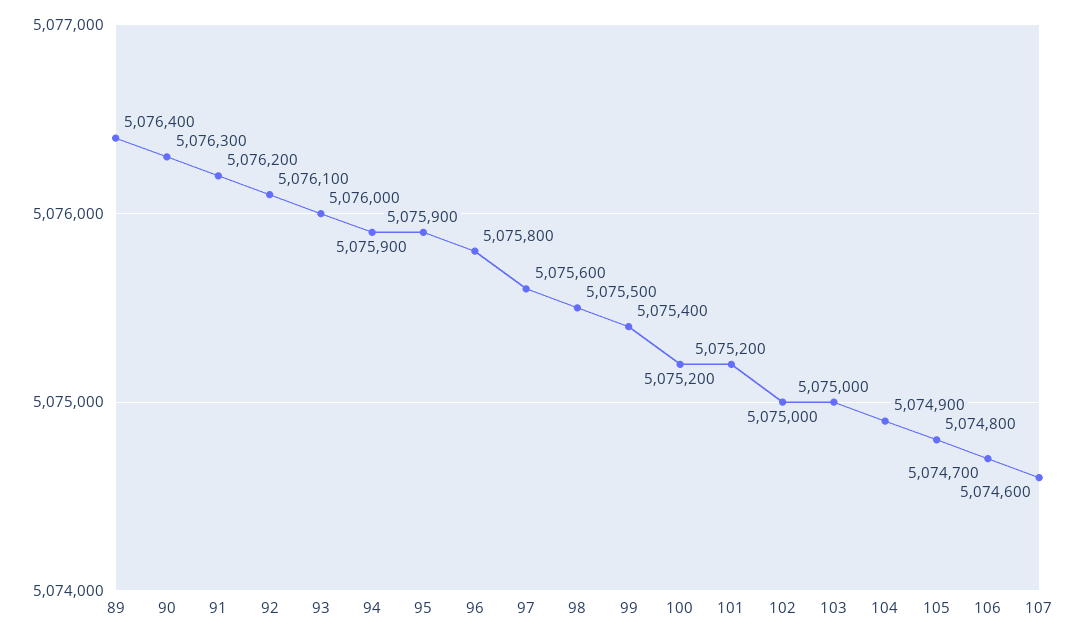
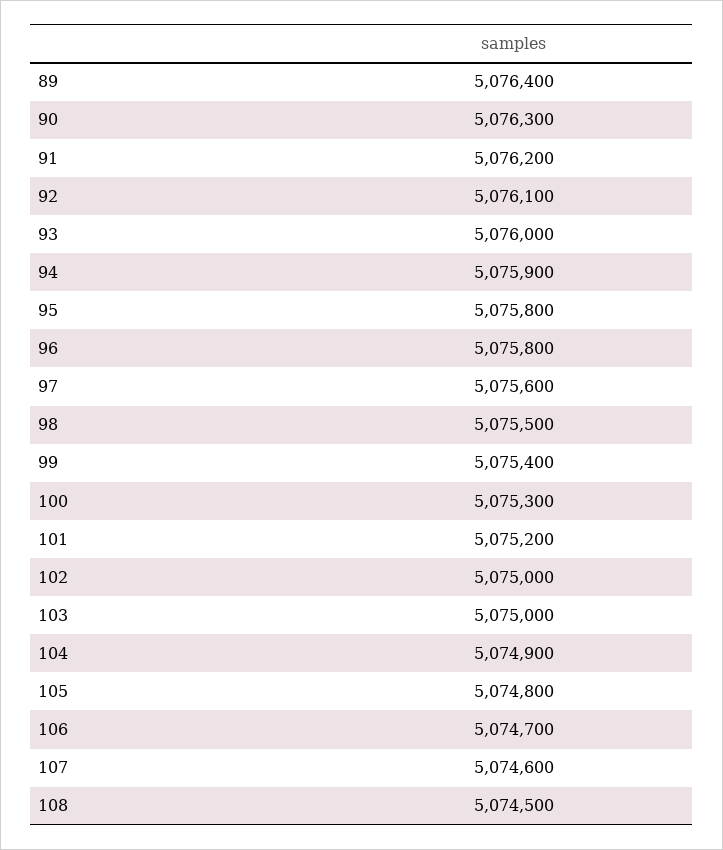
95: 5075900 -> 5075800
100: 5075200 -> 5075300
108: none -> 5074500

